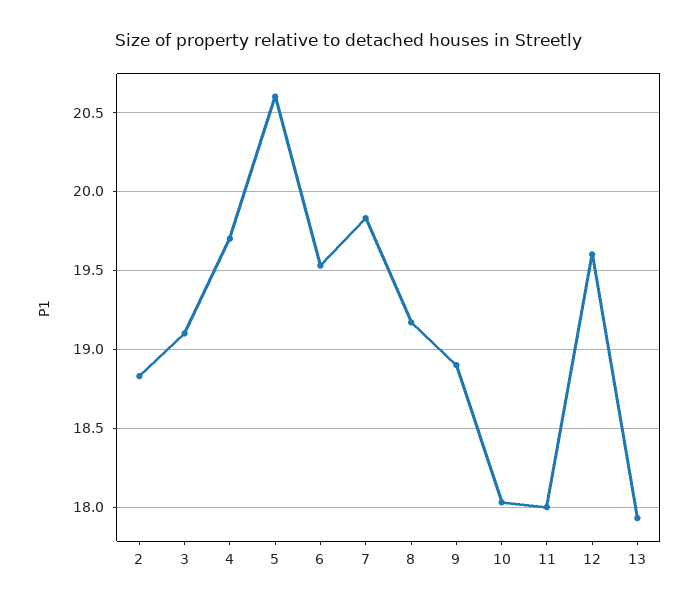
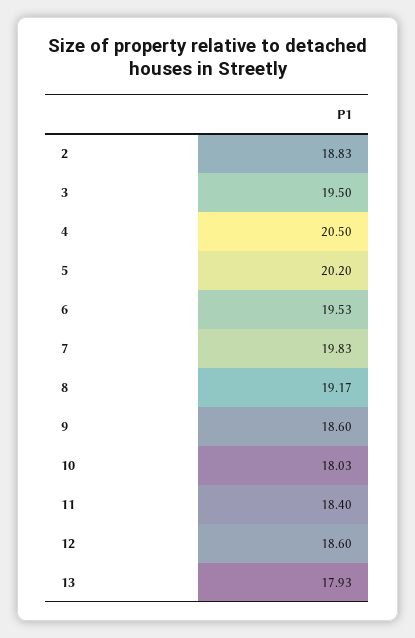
3: 19.1 -> 19.5
4: 19.7 -> 20.5
5: 20.6 -> 20.2
9: 18.9 -> 18.6
11: 18 -> 18.4
12: 19.6 -> 18.6

